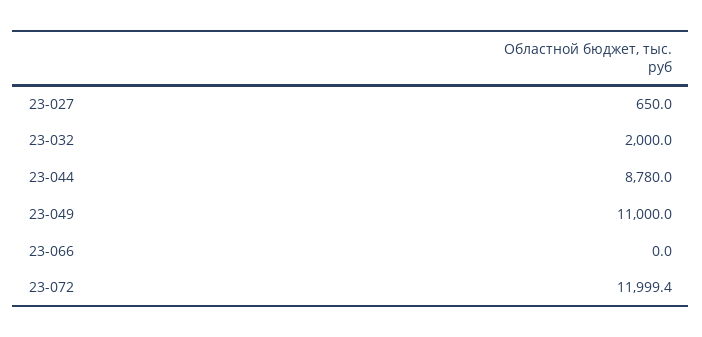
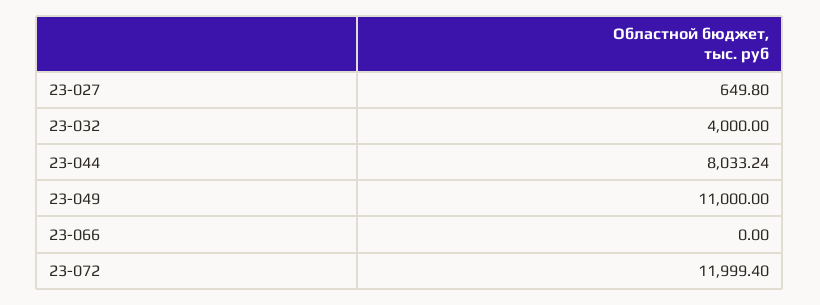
23-027: 650 -> 649.8
23-032: 2000 -> 4000
23-044: 8780 -> 8033.24

